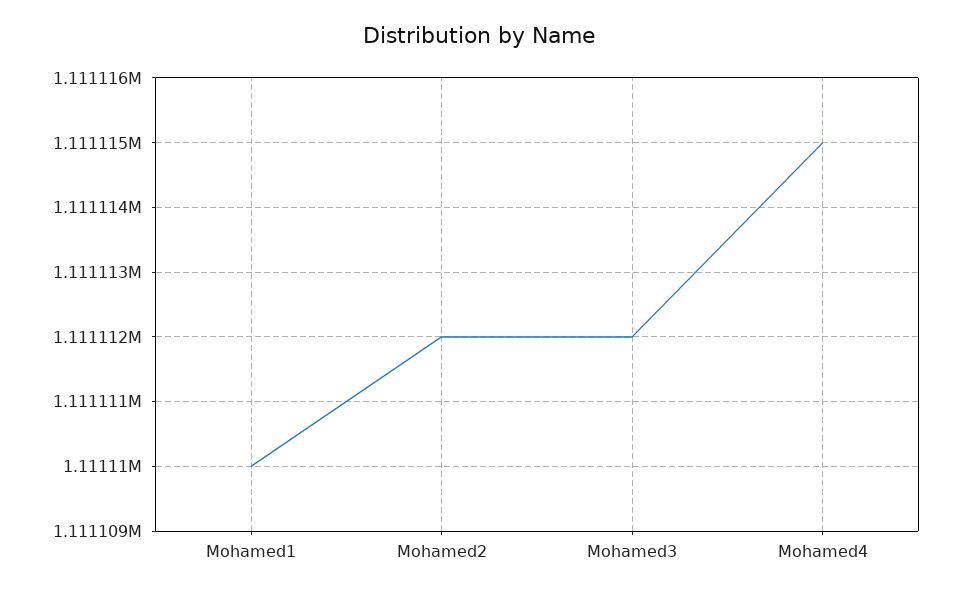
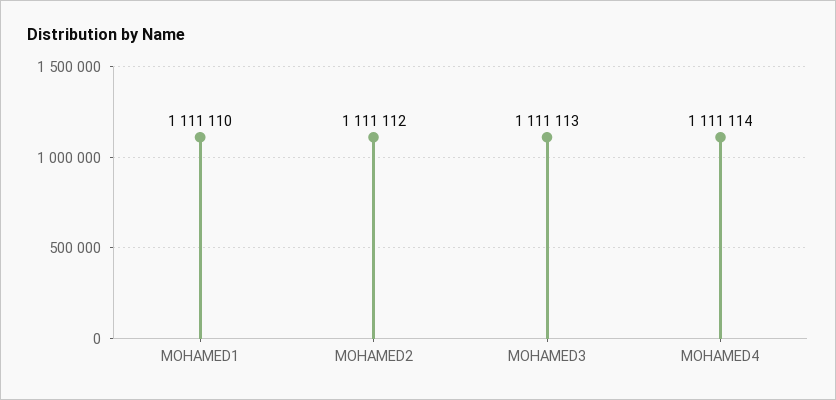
Mohamed3: 1111112 -> 1111113
Mohamed4: 1111115 -> 1111114

